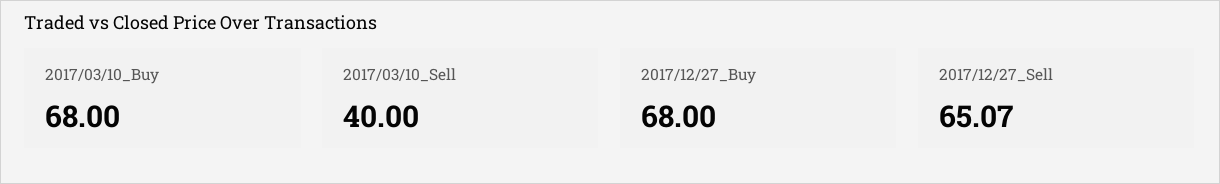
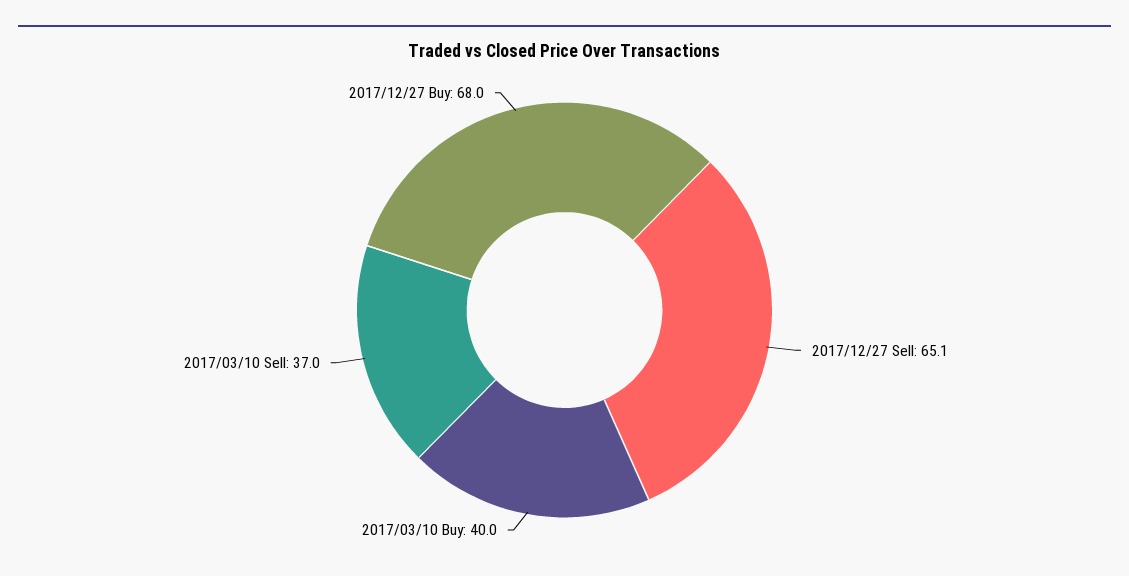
2017/03/10_Buy: 68 -> 40
2017/03/10_Sell: 40 -> 37

